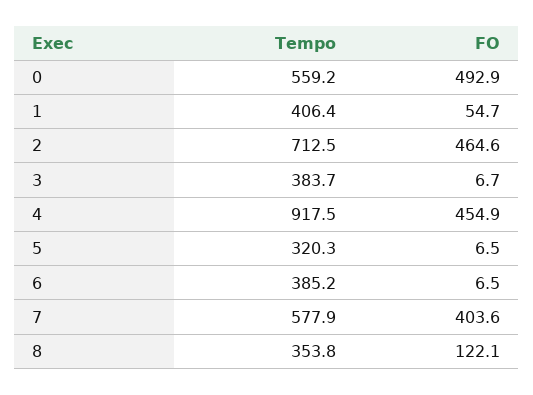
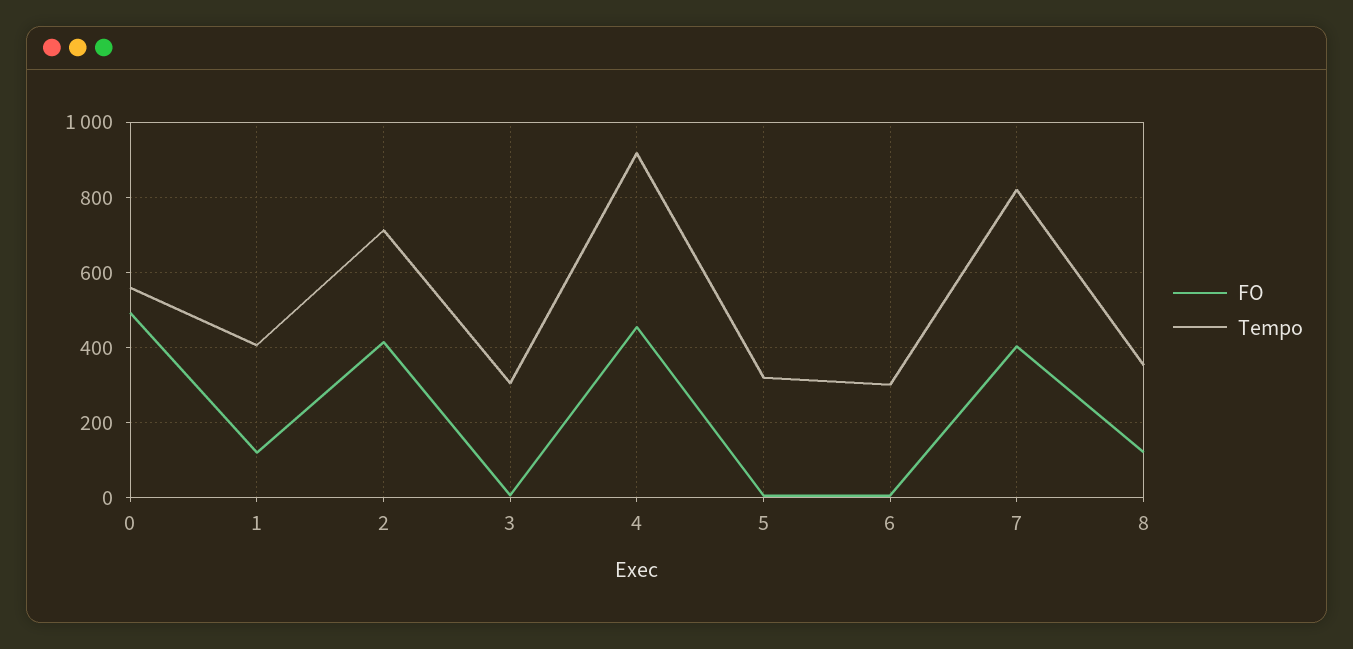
FO, 1: 54.7 -> 120
FO, 2: 464.6 -> 420
Tempo, 3: 383.7 -> 300
Tempo, 6: 385.2 -> 300
Tempo, 7: 577.9 -> 820

